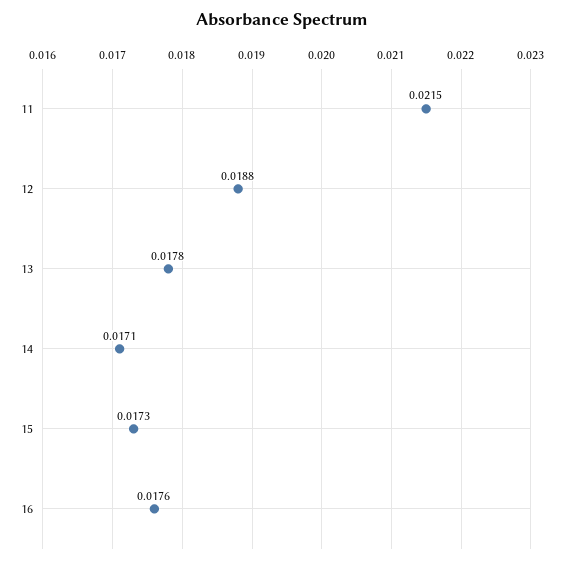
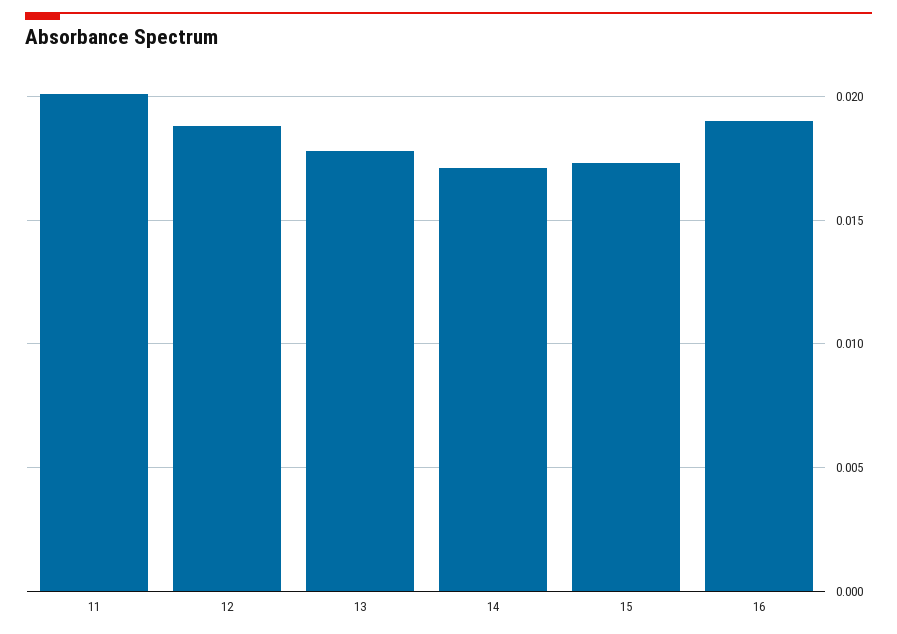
11: 0.0215 -> 0.02
16: 0.0176 -> 0.019

